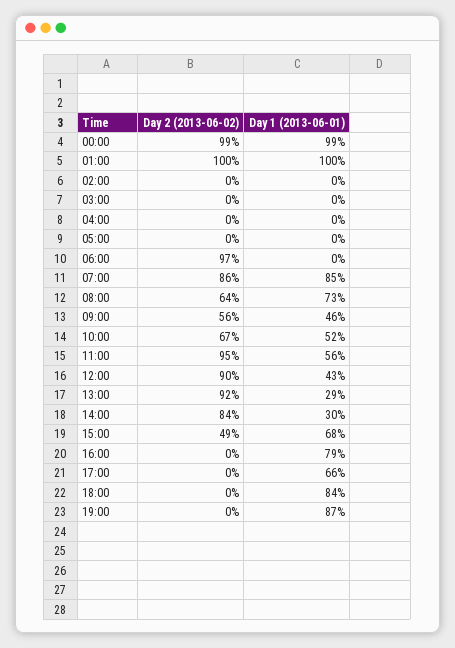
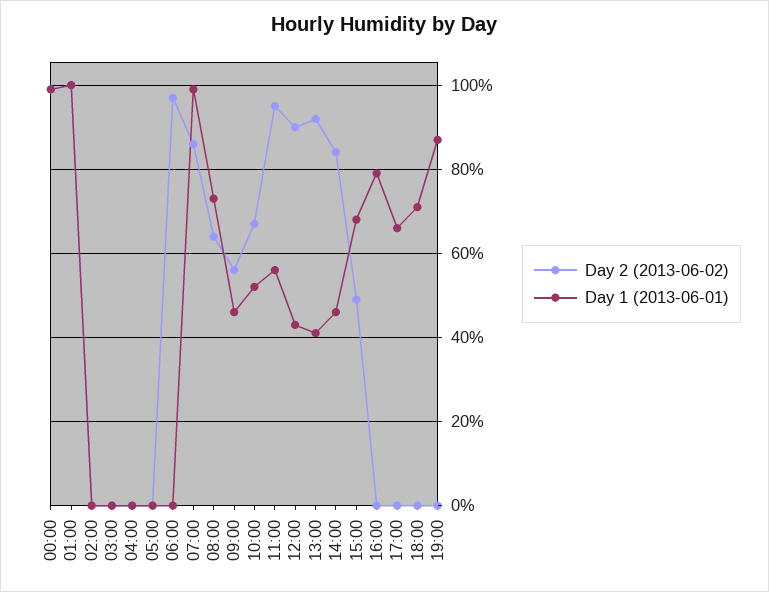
Day 1 (2013-06-01), 07:00: 85 -> 100
Day 1 (2013-06-01), 13:00: 29 -> 40
Day 1 (2013-06-01), 14:00: 30 -> 45
Day 1 (2013-06-01), 18:00: 84 -> 70

